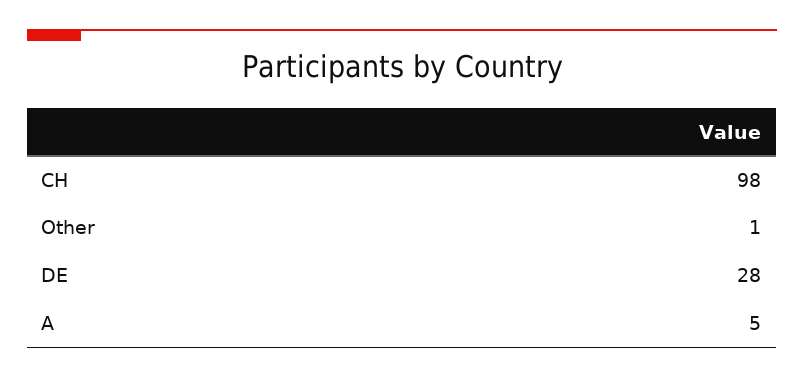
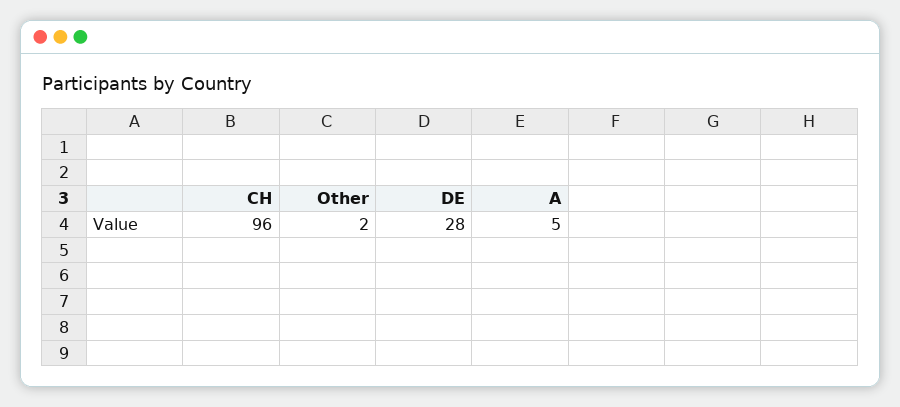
CH: 98 -> 96
Other: 1 -> 2

